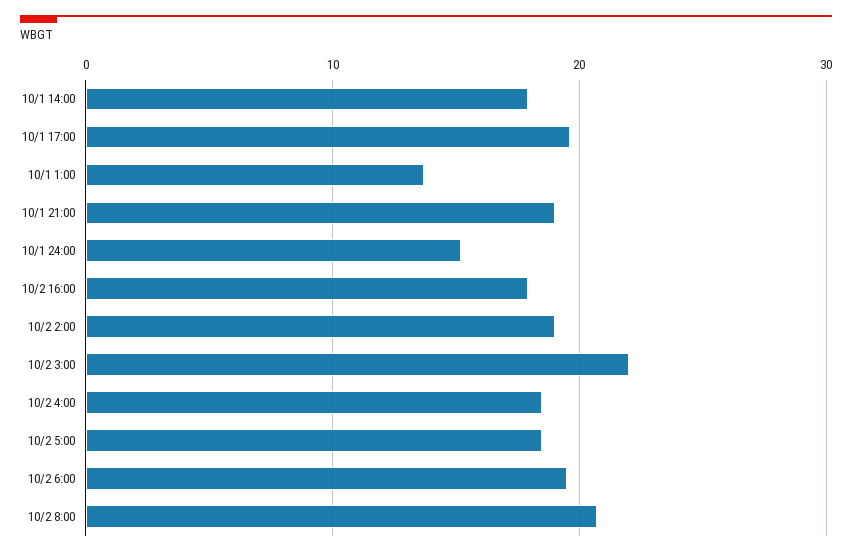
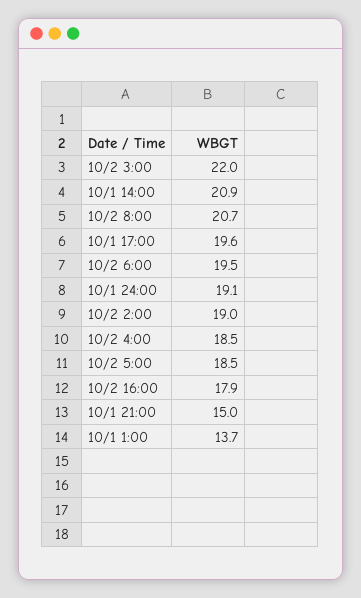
10/1 14:00: 18 -> 20.9
10/1 21:00: 19 -> 15
10/1 24:00: 15 -> 19.1

